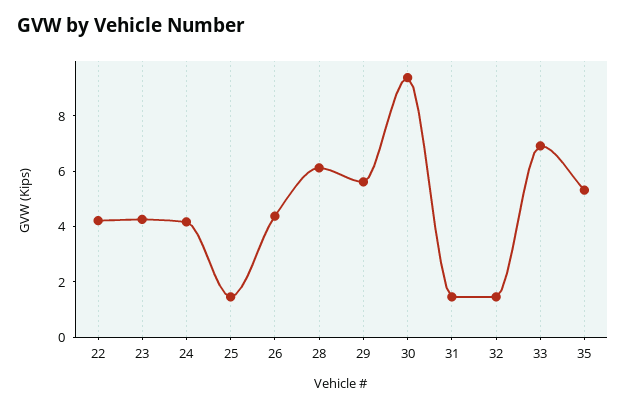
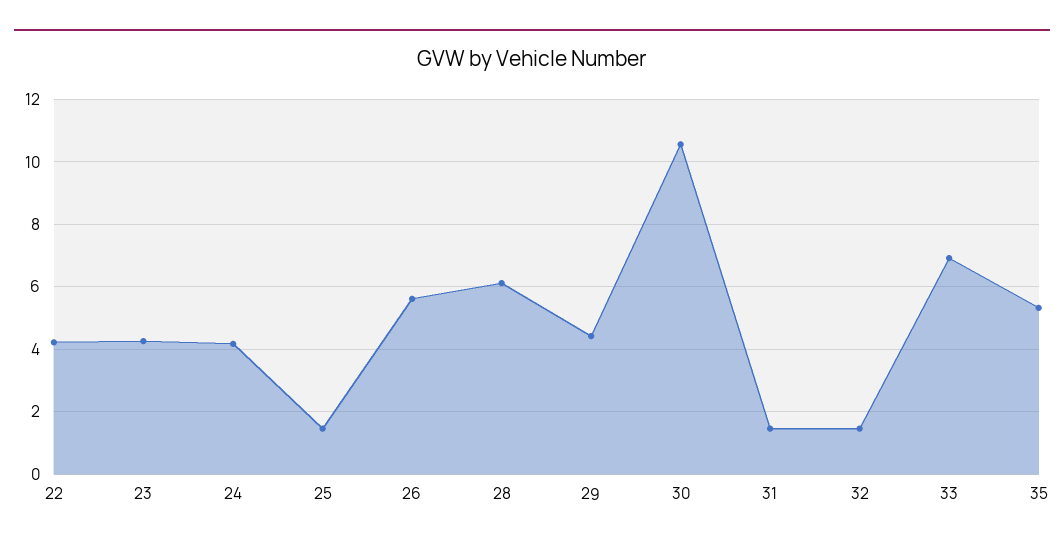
26: 4.5 -> 5.6
29: 5.5 -> 4.4
30: 9.5 -> 10.6

